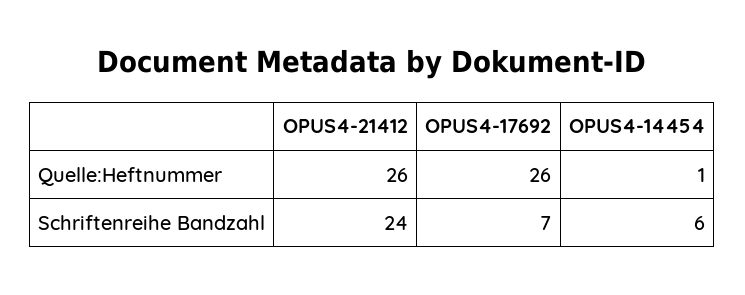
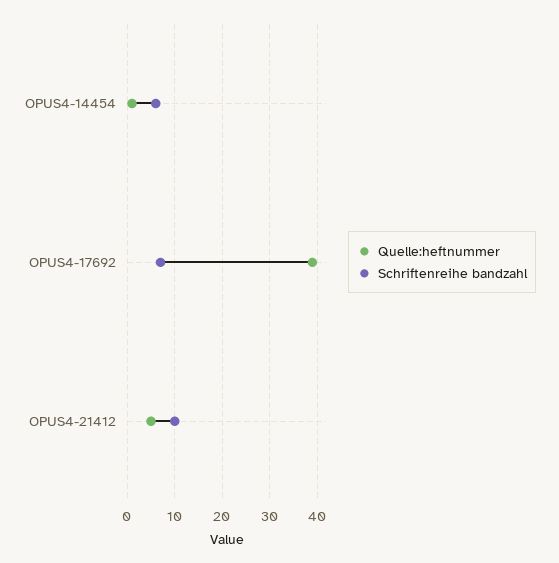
Quelle:Heftnummer, OPUS4-21412: 26 -> 5
Quelle:Heftnummer, OPUS4-17692: 26 -> 40
Schriftenreihe Bandzahl, OPUS4-21412: 24 -> 10

